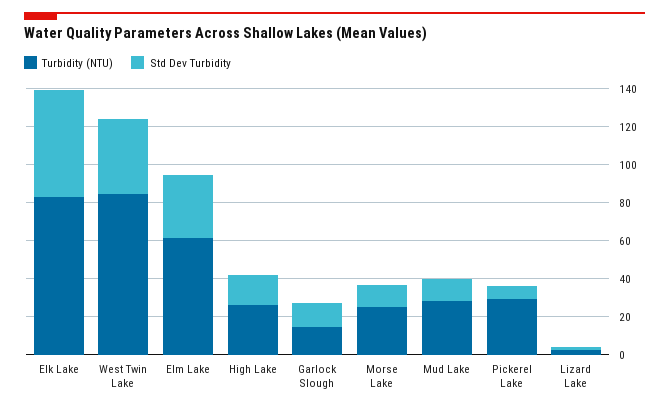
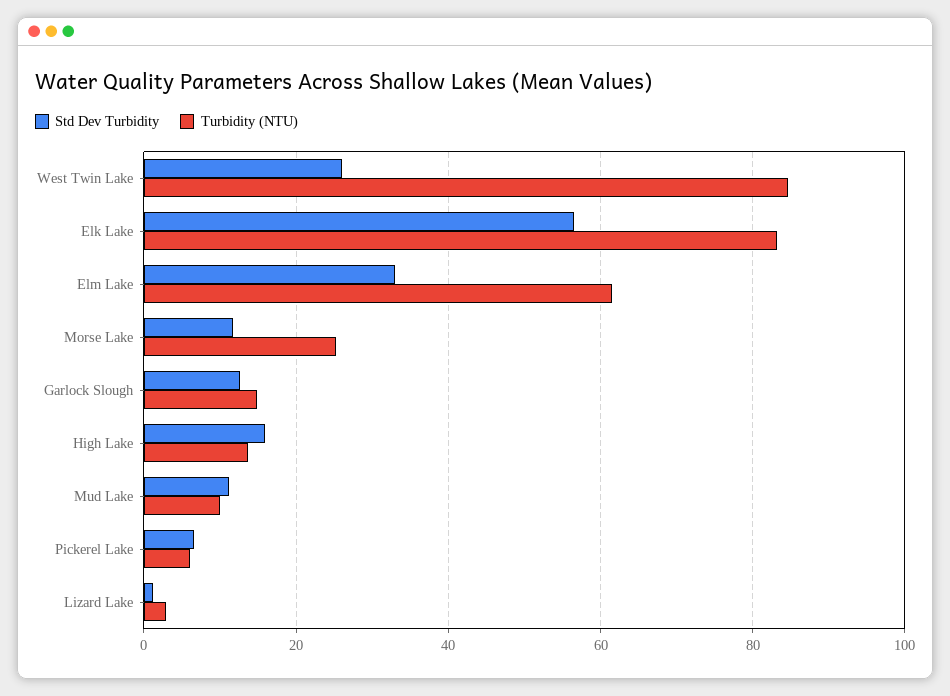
Std Dev Turbidity, West Twin Lake: 40 -> 26
Turbidity (NTU), High Lake: 25 -> 14
Turbidity (NTU), Mud Lake: 30 -> 10
Turbidity (NTU), Pickerel Lake: 30 -> 6

